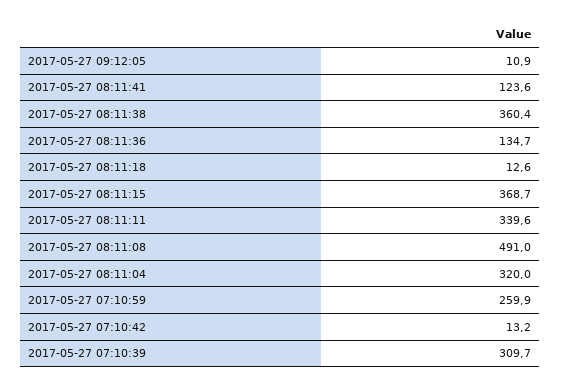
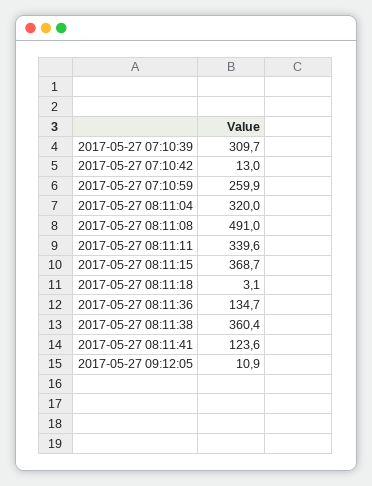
2017-05-27 08:11:18: 12.6 -> 3.1
2017-05-27 07:10:42: 13.2 -> 13

